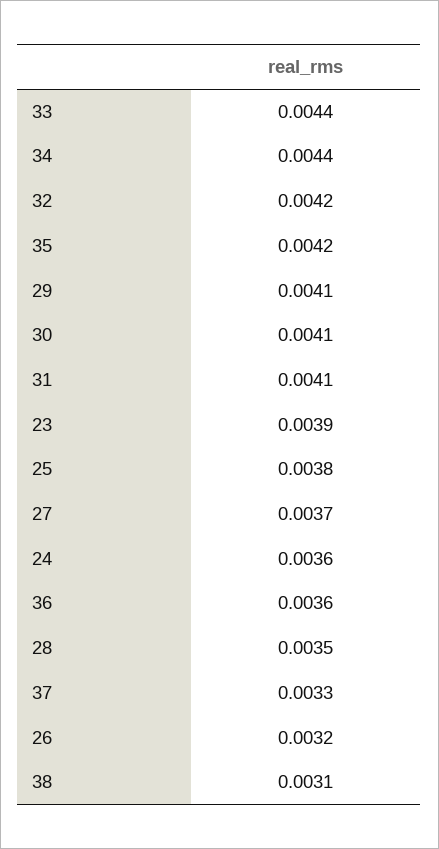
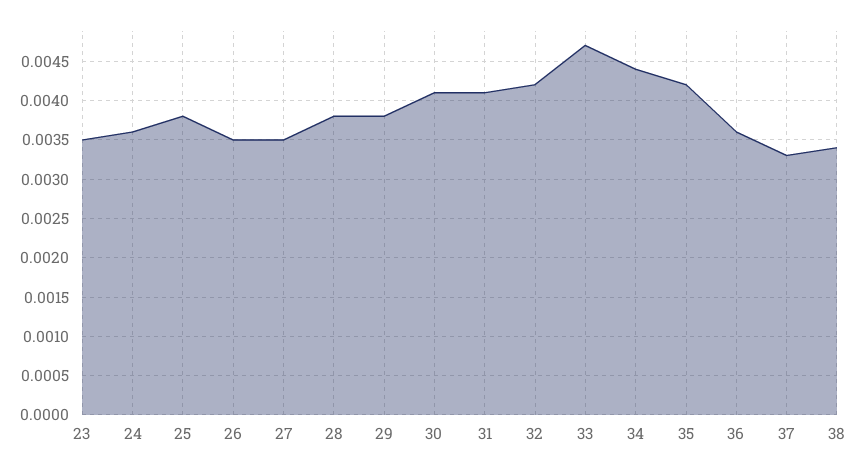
33: 0.0044 -> 0.0047
29: 0.0041 -> 0.0038
23: 0.0039 -> 0.0035
27: 0.0037 -> 0.0035
28: 0.0035 -> 0.0038
26: 0.0032 -> 0.0035
38: 0.0031 -> 0.0034

